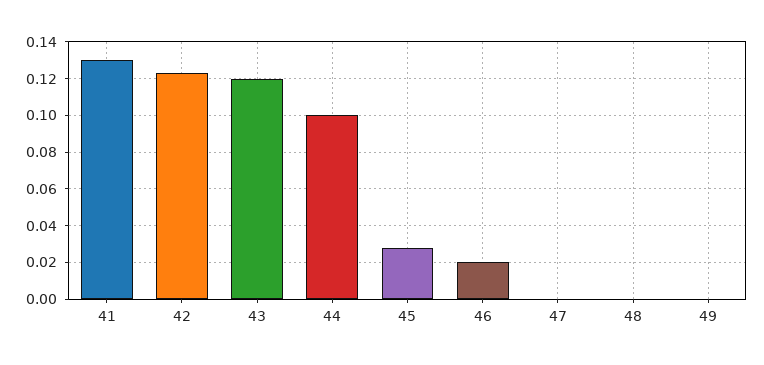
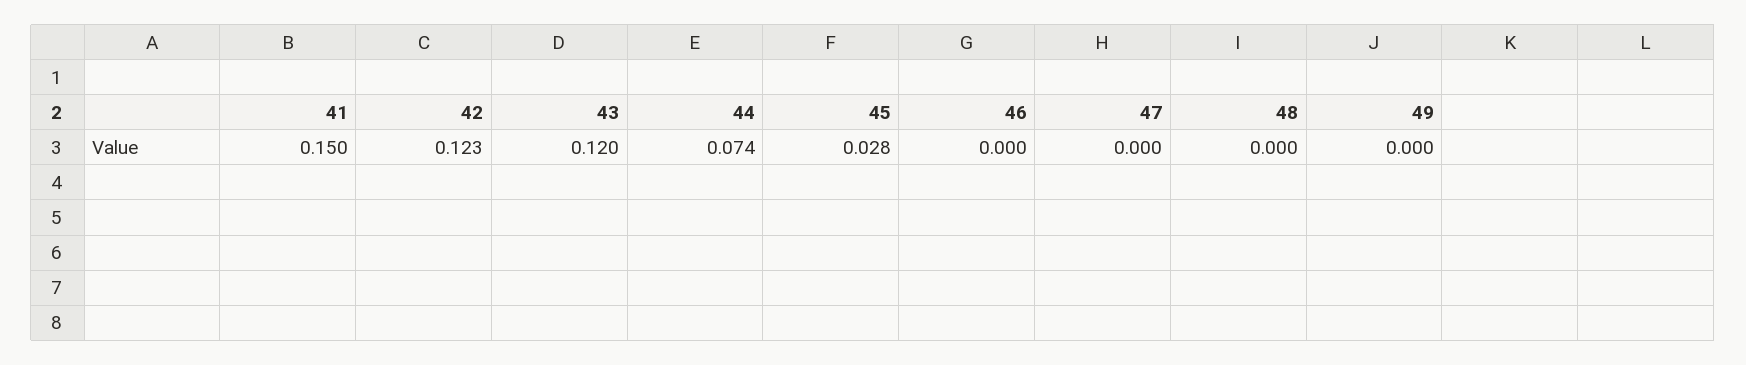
41: 0.13 -> 0.15
44: 0.1 -> 0.074
46: 0.02 -> 0

